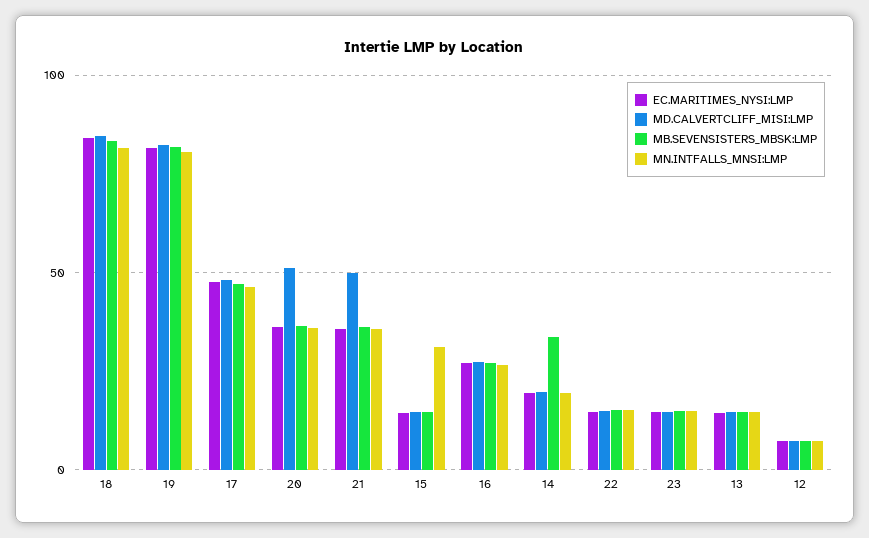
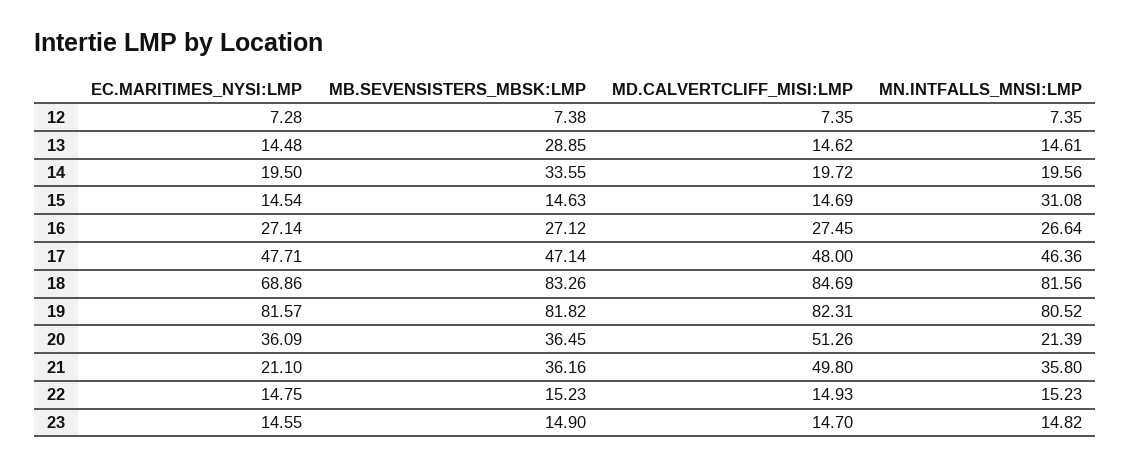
EC.MARITIMES_NYSI:LMP, 18: 85 -> 68.86
MN.INTFALLS_MNSI:LMP, 20: 35 -> 21.39
EC.MARITIMES_NYSI:LMP, 21: 35 -> 21.1
MB.SEVENSISTERS_MBSK:LMP, 13: 15 -> 28.85

